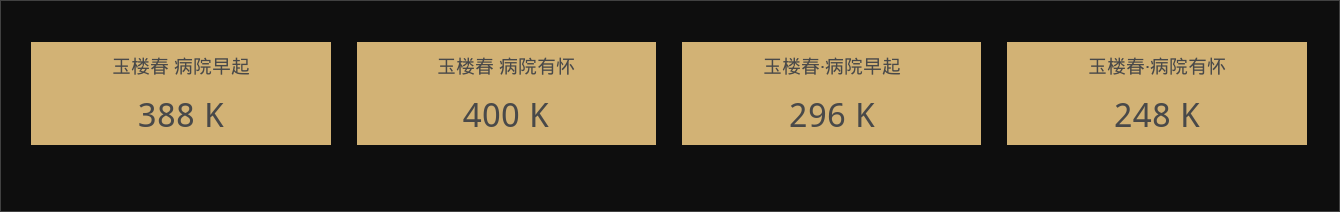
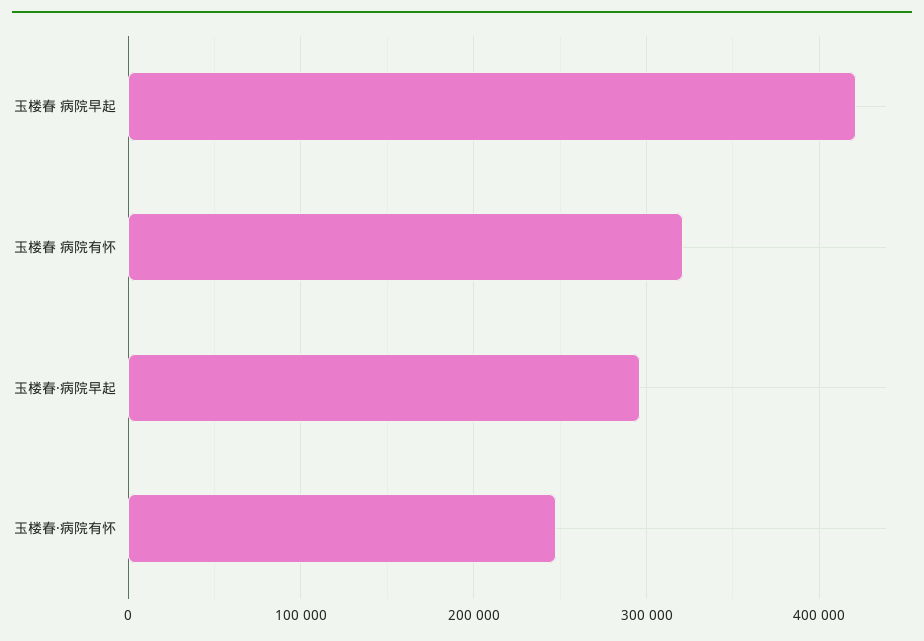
玉楼春 病院早起: 388000 -> 420000
玉楼春 病院有怀: 400000 -> 320000

